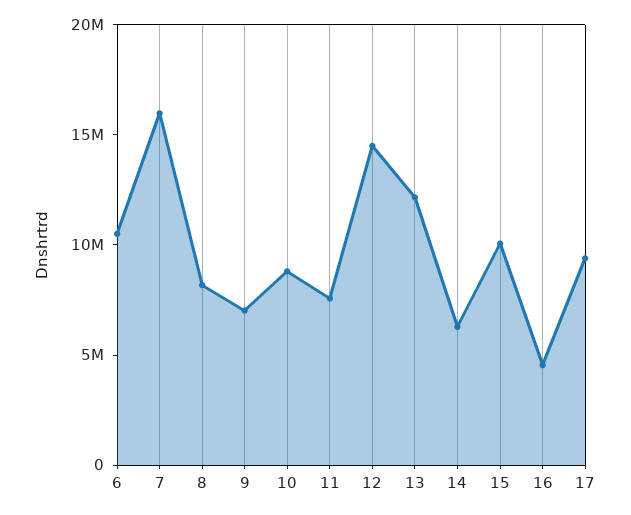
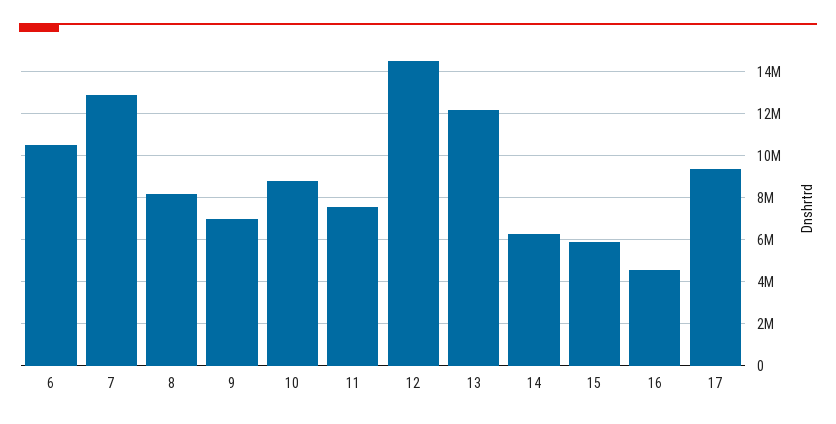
7: 16000000 -> 13000000
15: 10000000 -> 6000000

